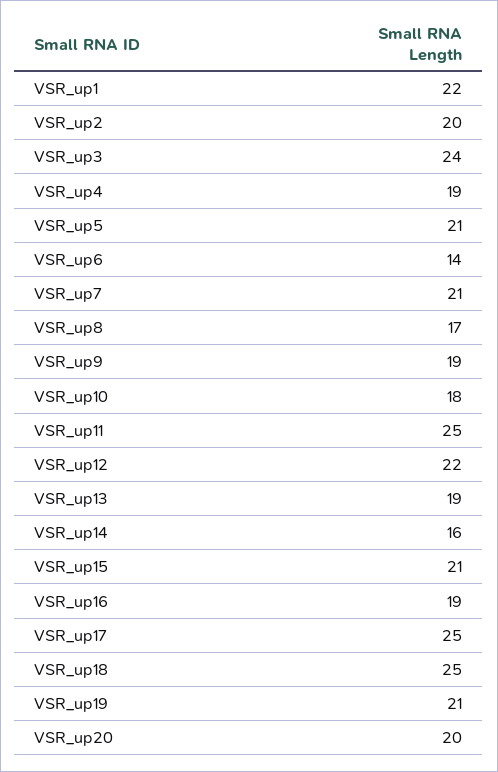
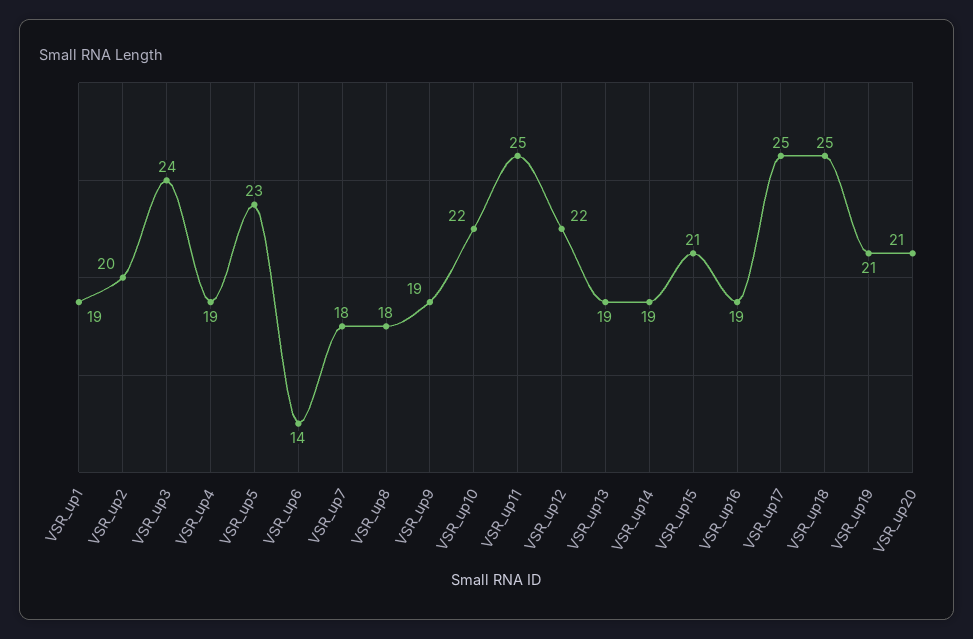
VSR_up1: 22 -> 19
VSR_up5: 21 -> 23
VSR_up7: 21 -> 18
VSR_up8: 17 -> 18
VSR_up10: 18 -> 22
VSR_up14: 16 -> 19
VSR_up20: 20 -> 21

